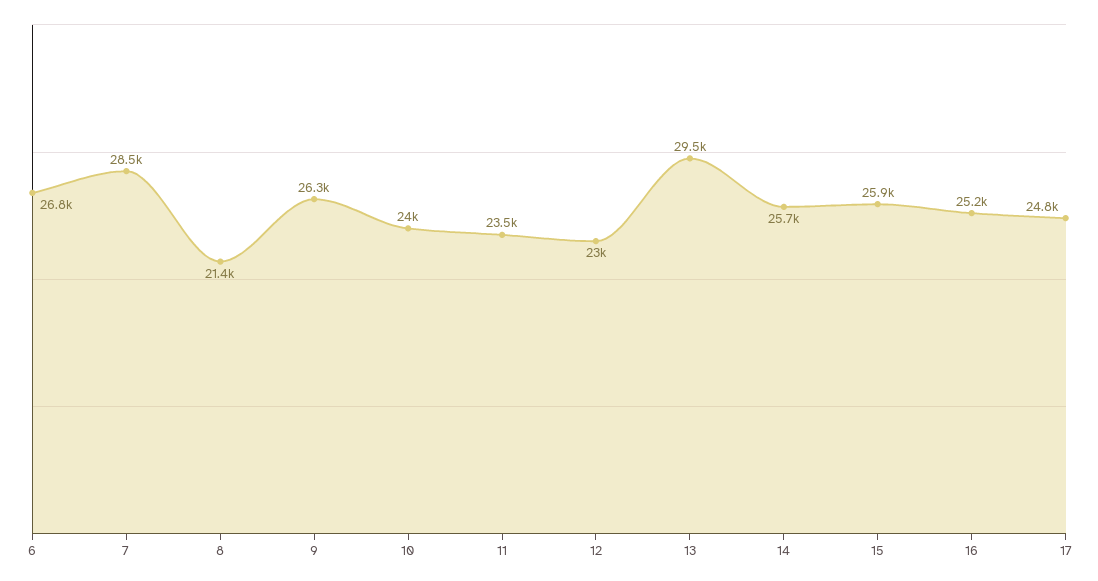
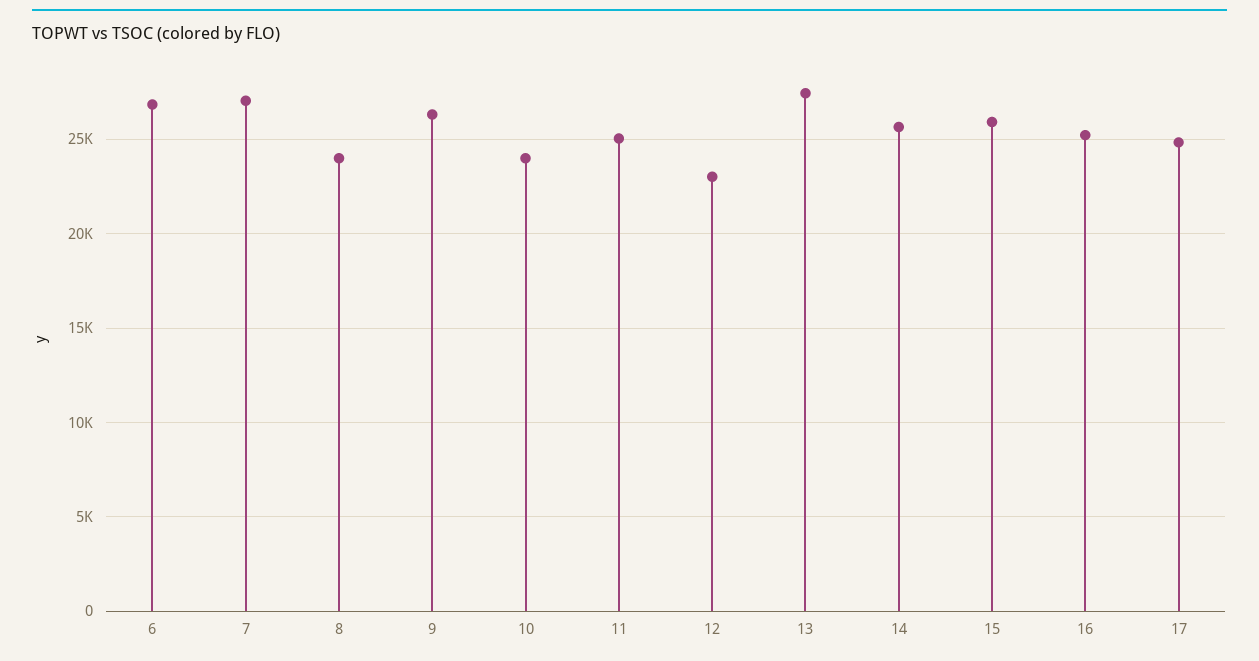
7: 28500 -> 27000
8: 21400 -> 24000
11: 23500 -> 25000
13: 29500 -> 27500

